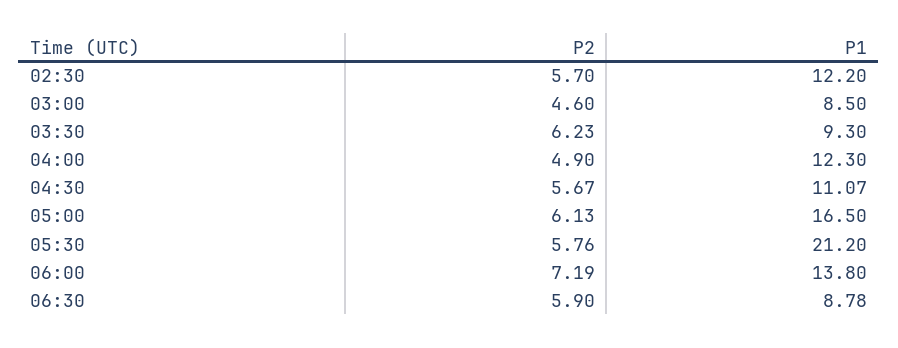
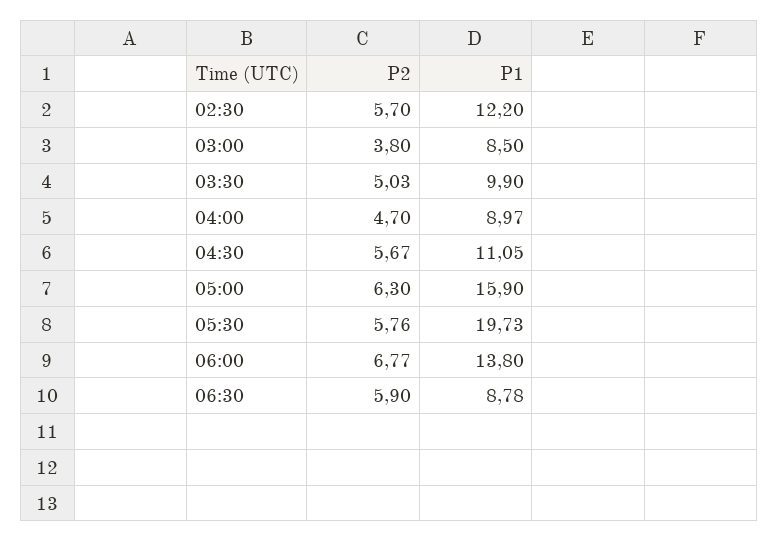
P2, 03:00: 4.6 -> 3.8
P2, 03:30: 6.23 -> 5.03
P1, 03:30: 9.3 -> 9.9
P2, 04:00: 4.9 -> 4.7
P1, 04:00: 12.3 -> 8.97
P1, 04:30: 11.07 -> 11.05
P2, 05:00: 6.13 -> 6.3
P1, 05:00: 16.5 -> 15.9
P1, 05:30: 21.2 -> 19.73
P2, 06:00: 7.19 -> 6.77

